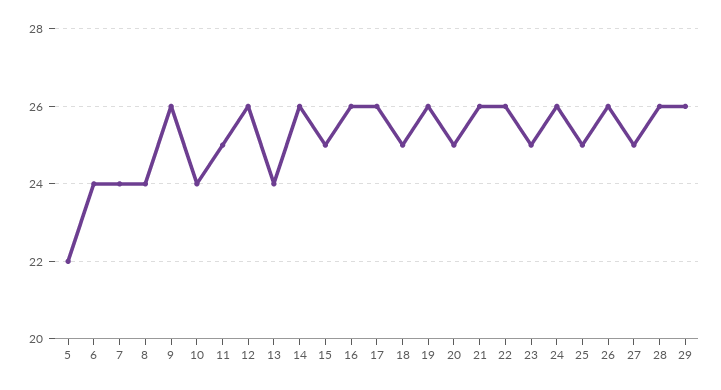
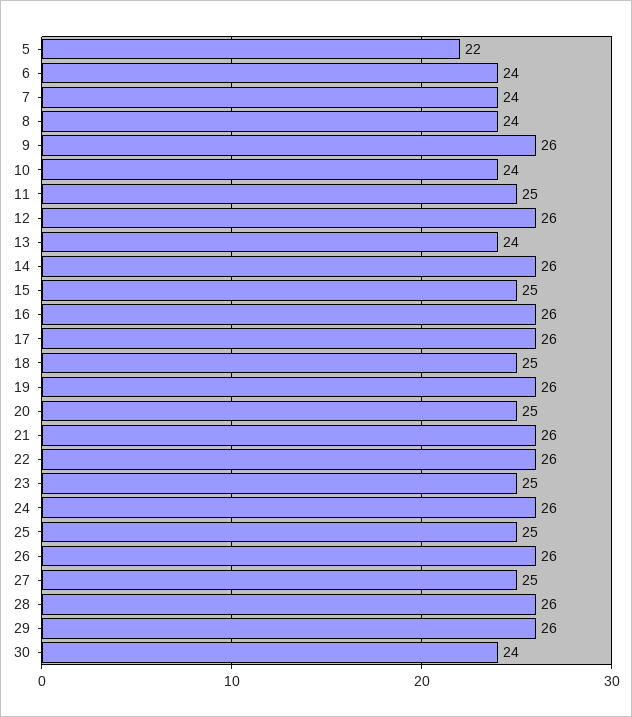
30: none -> 24

